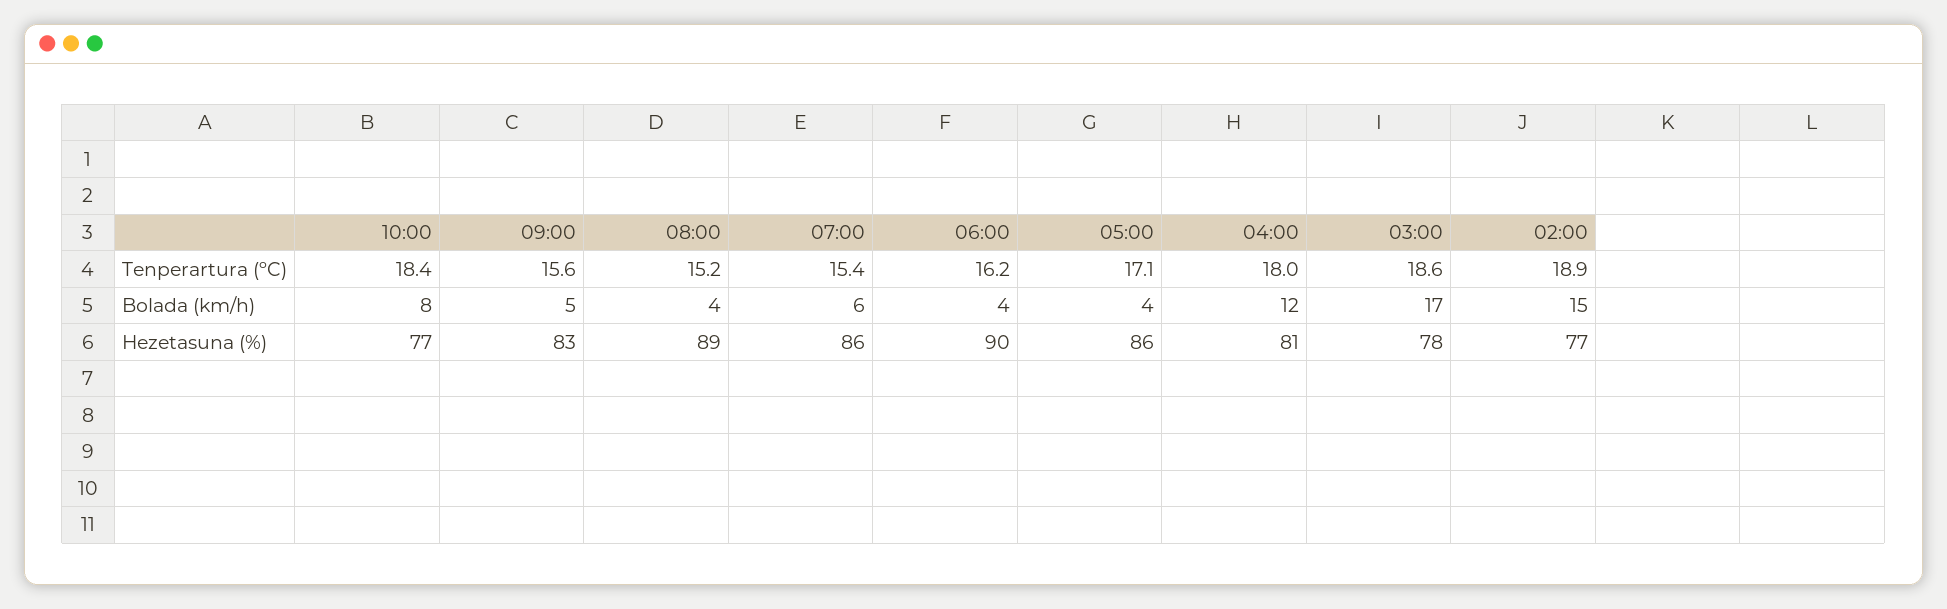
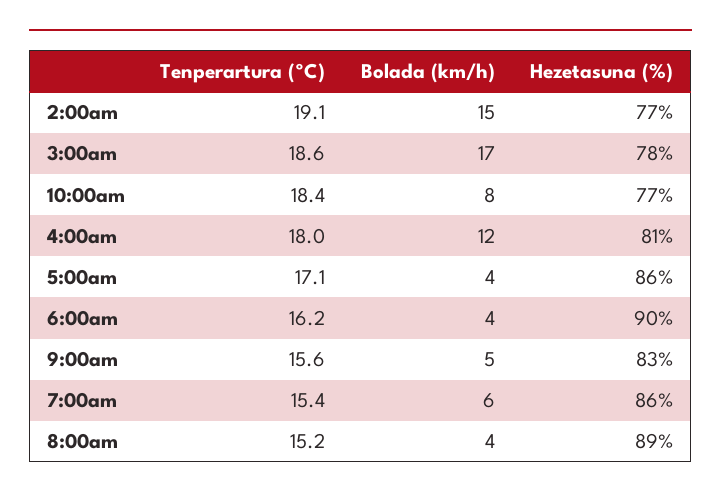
02:00, Tenperartura (ºC): 18.9 -> 19.1

